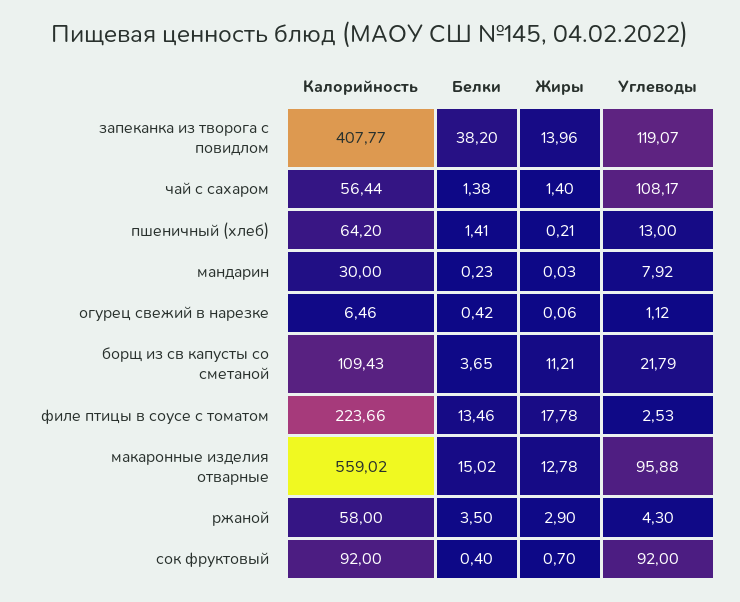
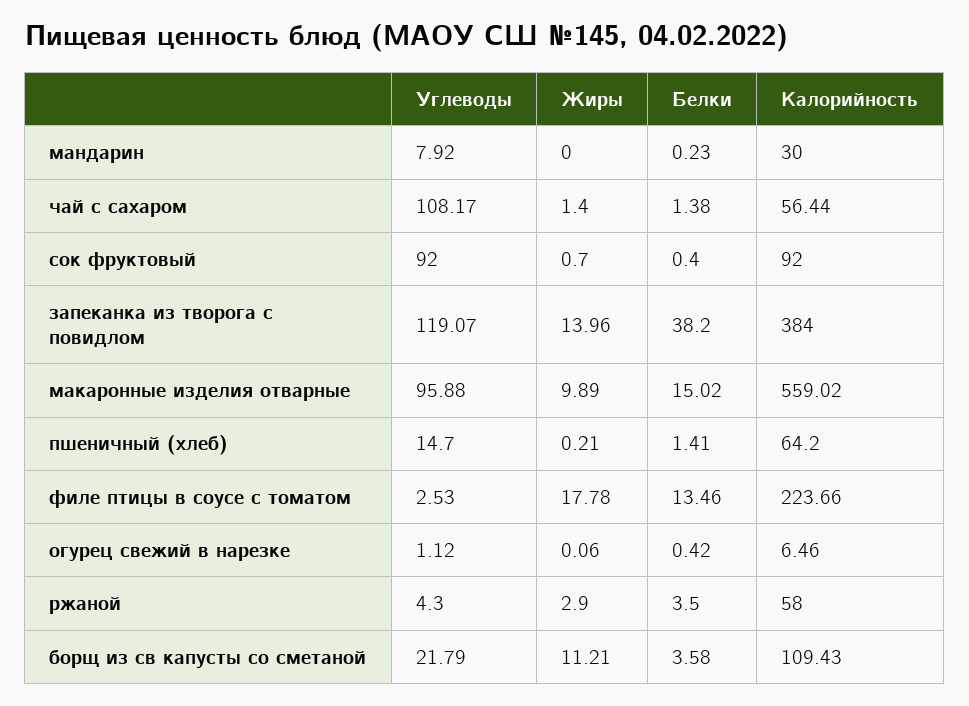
Калорийность, запеканка из творога с повидлом: 407.77 -> 384
Углеводы, пшеничный (хлеб): 13 -> 14.7
Жиры, мандарин: 0.03 -> 0
Белки, борщ из св капусты со сметаной: 3.65 -> 3.58
Жиры, макаронные изделия отварные: 12.78 -> 9.89

